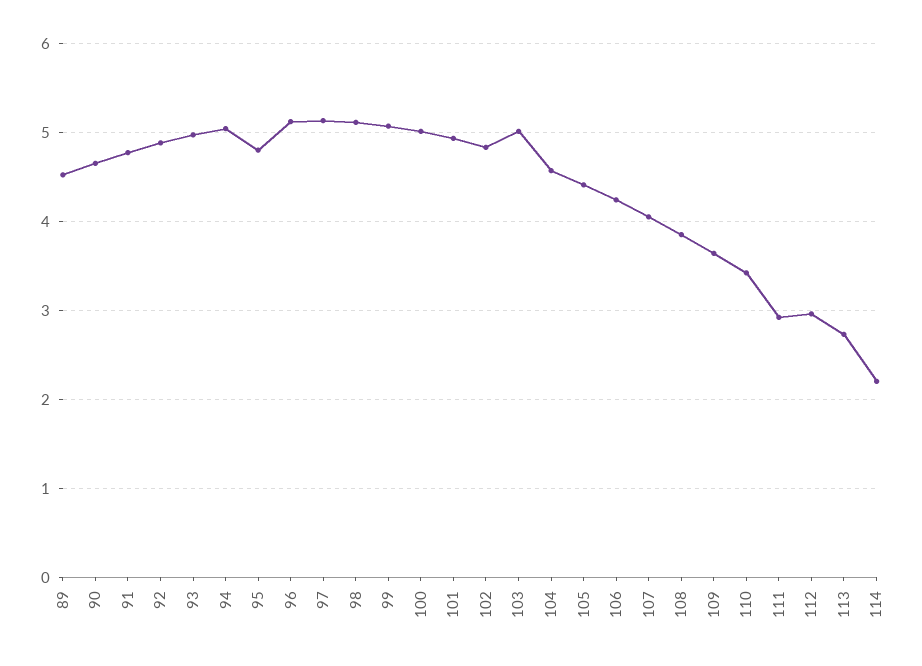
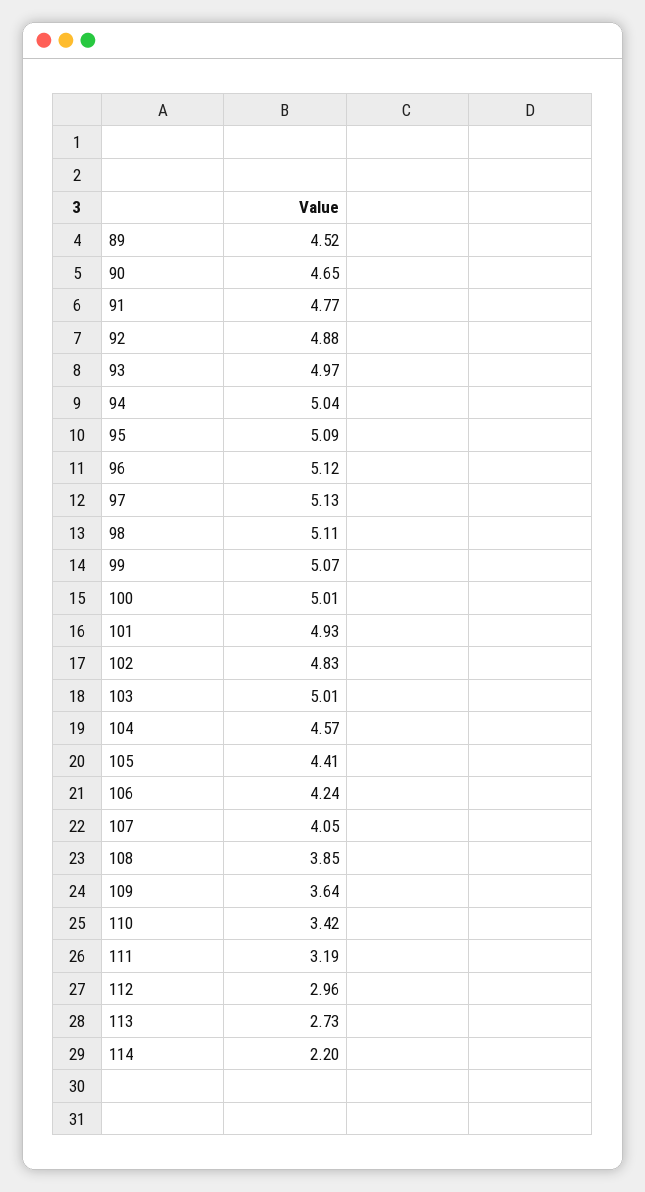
95: 4.8 -> 5.09
111: 2.9 -> 3.19

